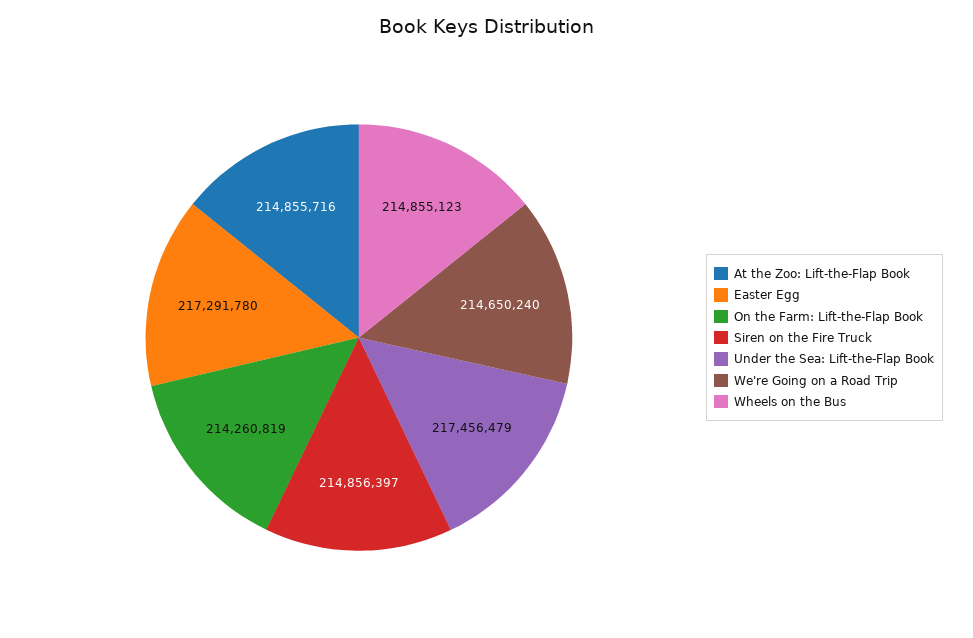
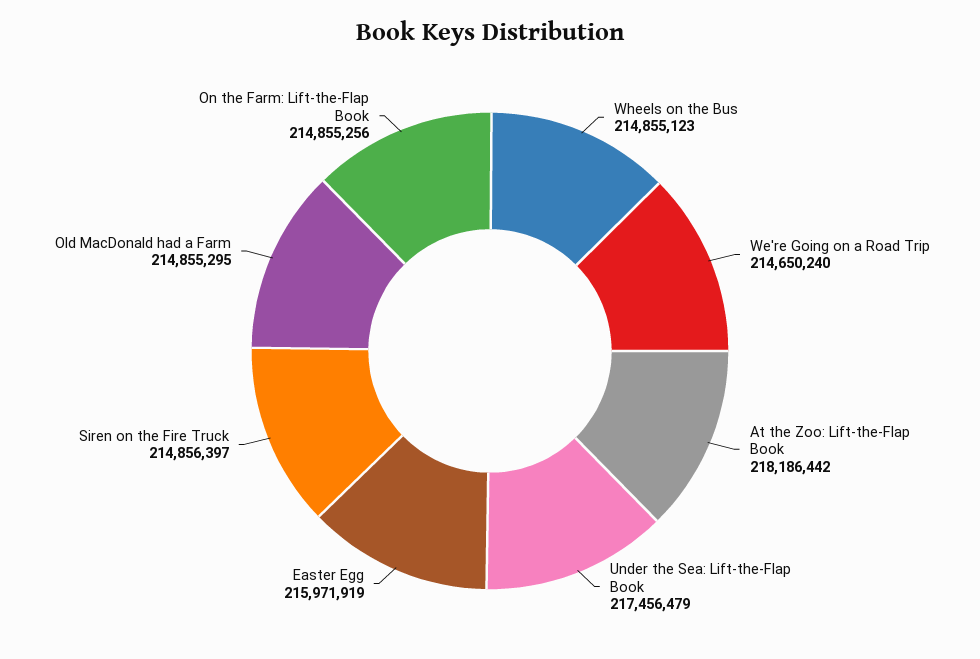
At the Zoo: Lift-the-Flap Book: 214855716 -> 218186442
Easter Egg: 217291780 -> 215971919
On the Farm: Lift-the-Flap Book: 214260819 -> 214855256
Old MacDonald had a Farm: none -> 214855295

